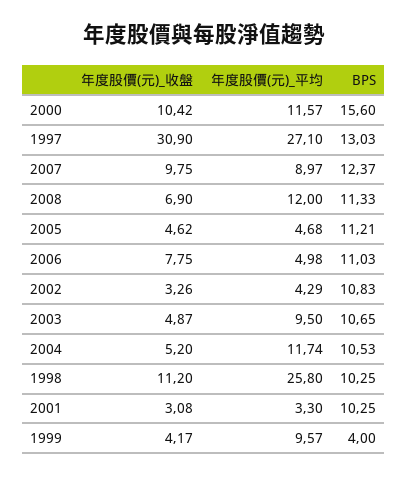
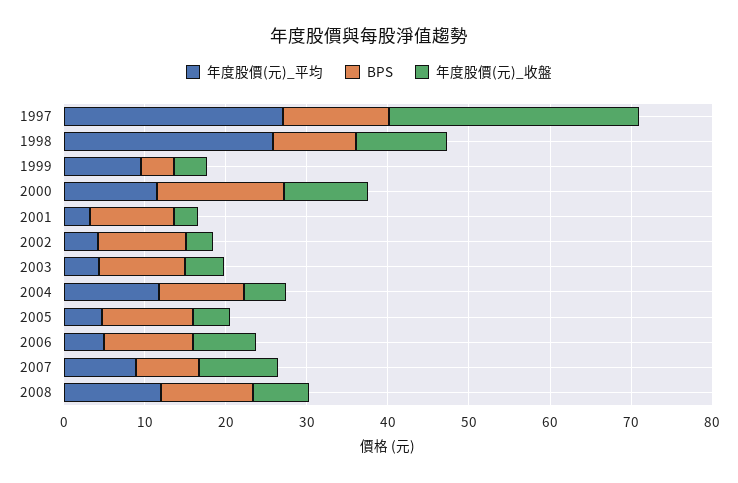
BPS, 2007: 12.37 -> 8
年度股價(元)_平均, 2003: 9.5 -> 4

